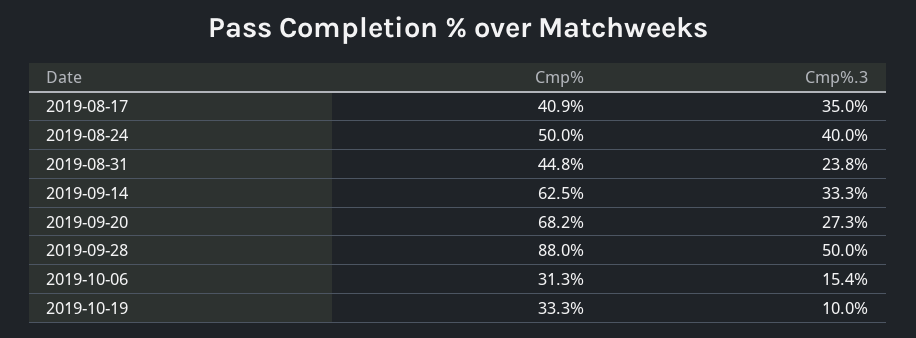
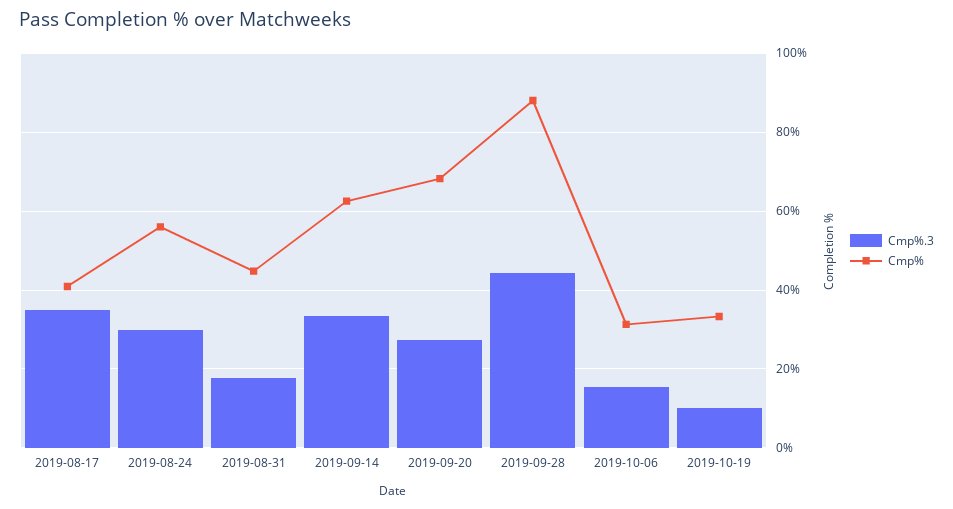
Cmp%, 2019-08-24: 50 -> 56
Cmp%.3, 2019-08-24: 40 -> 30
Cmp%.3, 2019-08-31: 23.8 -> 18
Cmp%.3, 2019-09-28: 50 -> 44

